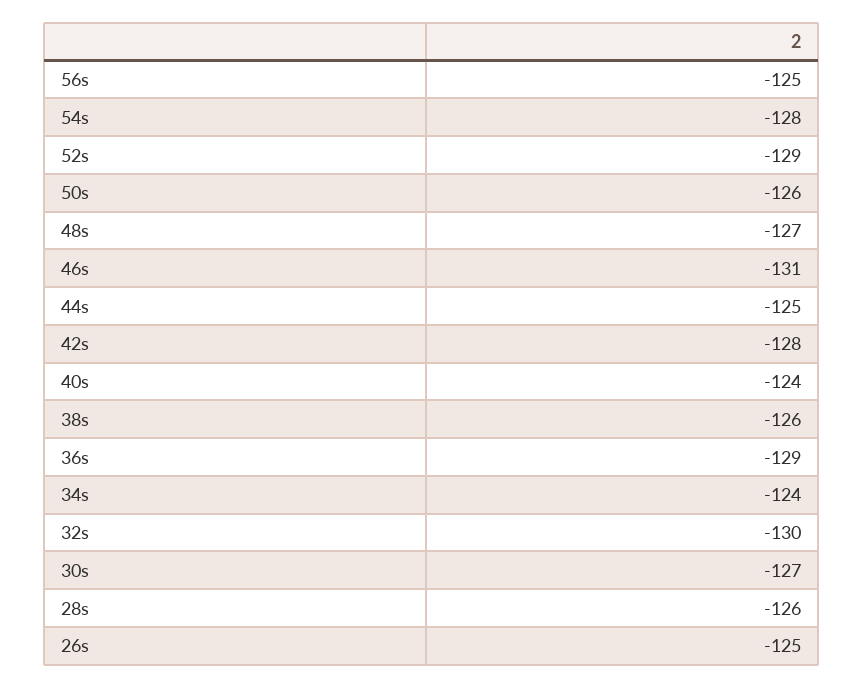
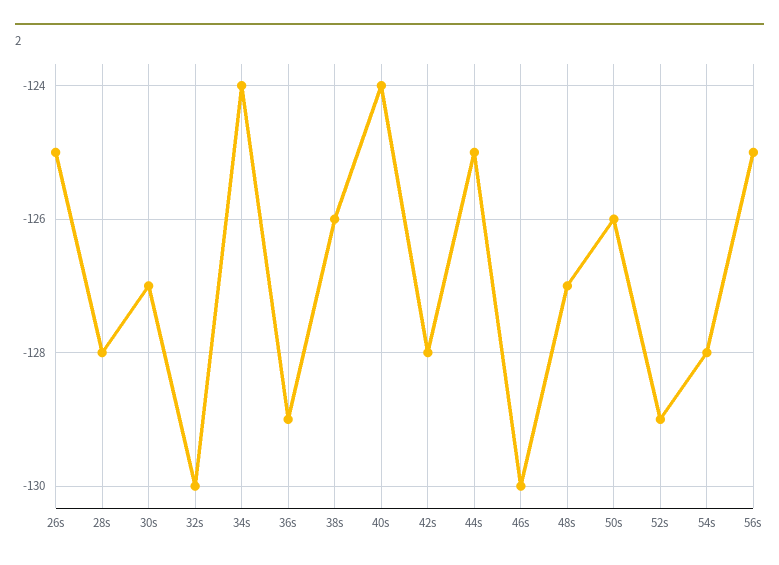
46s: -131 -> -130
28s: -126 -> -128

